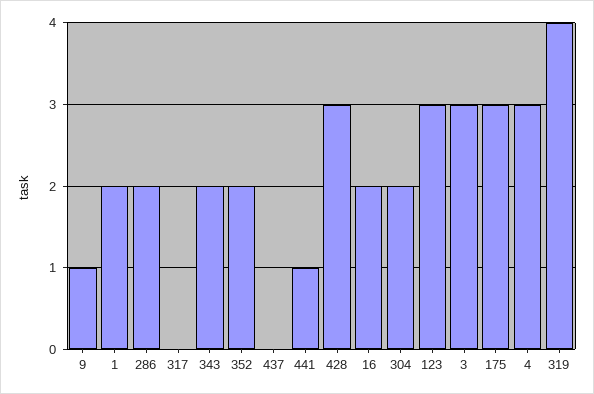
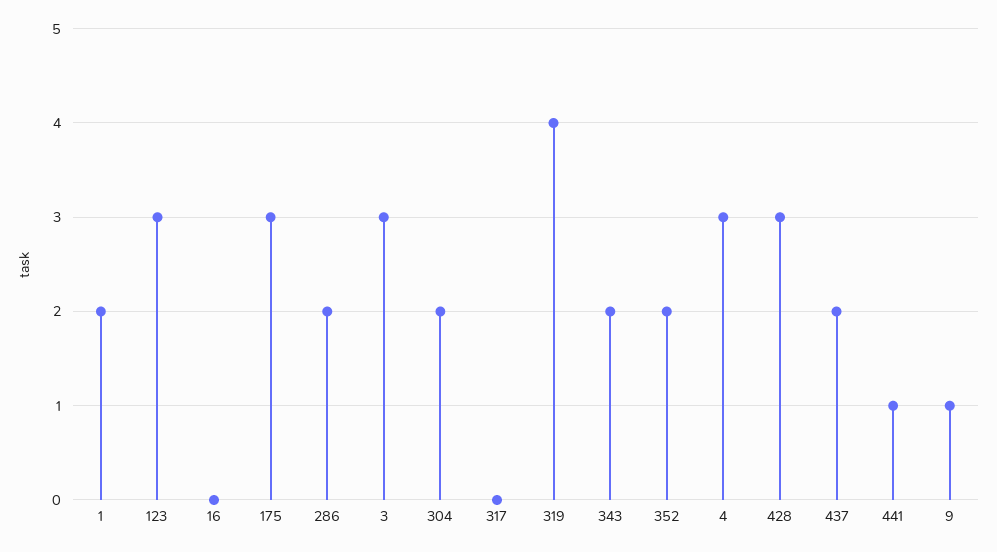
437: 0 -> 2
16: 2 -> 0

